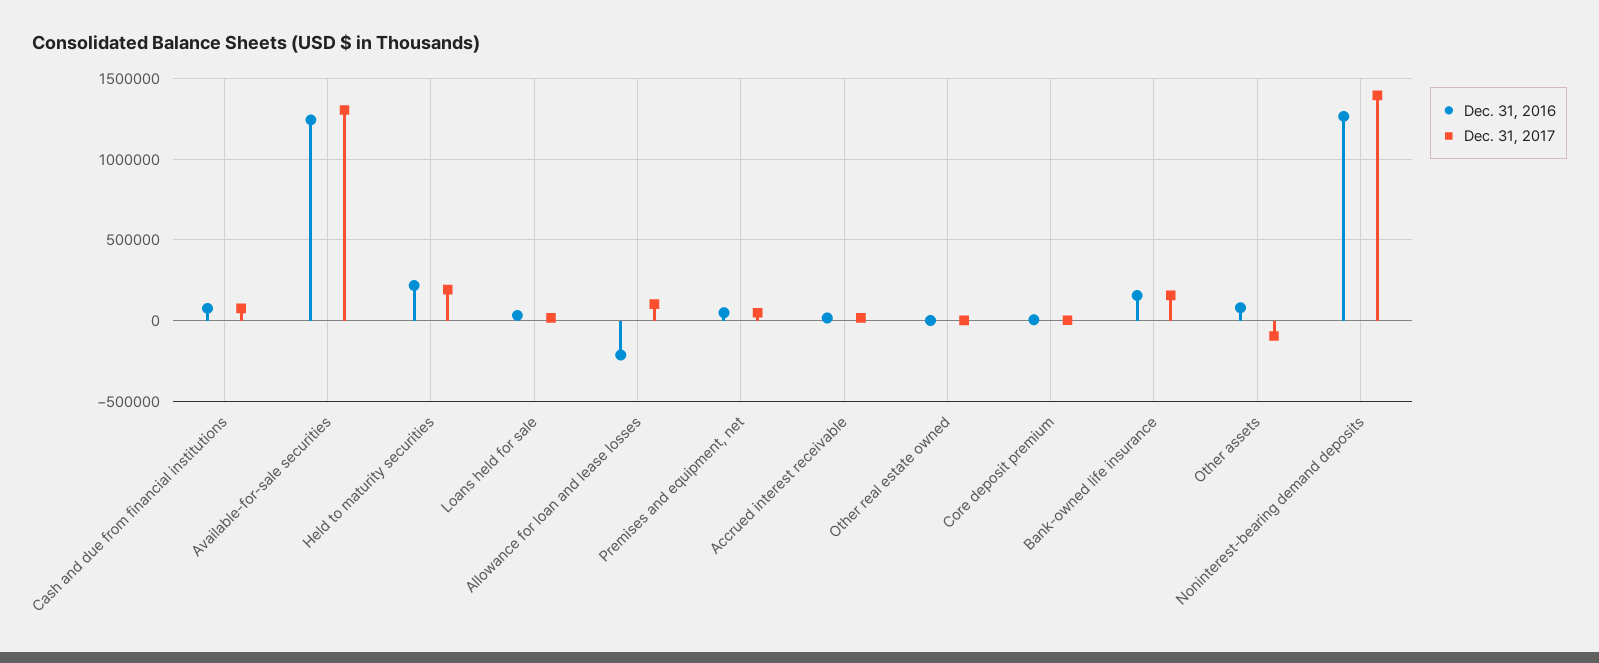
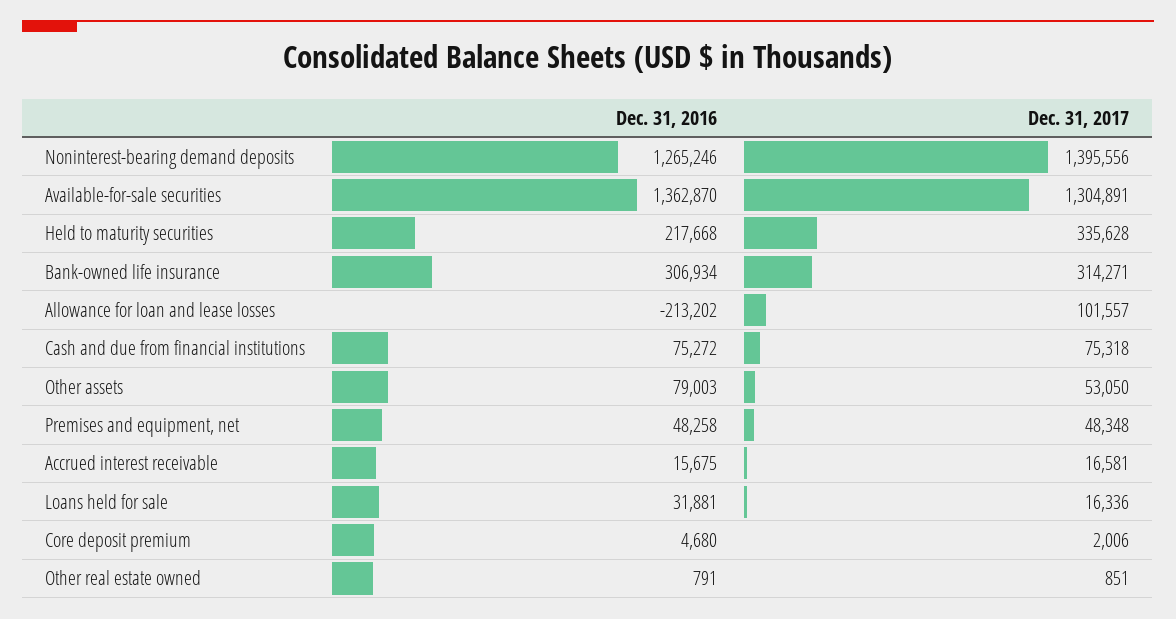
Dec. 31, 2016, Available-for-sale securities: 1250000 -> 1362870
Dec. 31, 2017, Held to maturity securities: 200000 -> 335628
Dec. 31, 2016, Bank-owned life insurance: 150000 -> 306934
Dec. 31, 2017, Bank-owned life insurance: 150000 -> 314271
Dec. 31, 2017, Other assets: -100000 -> 53050

